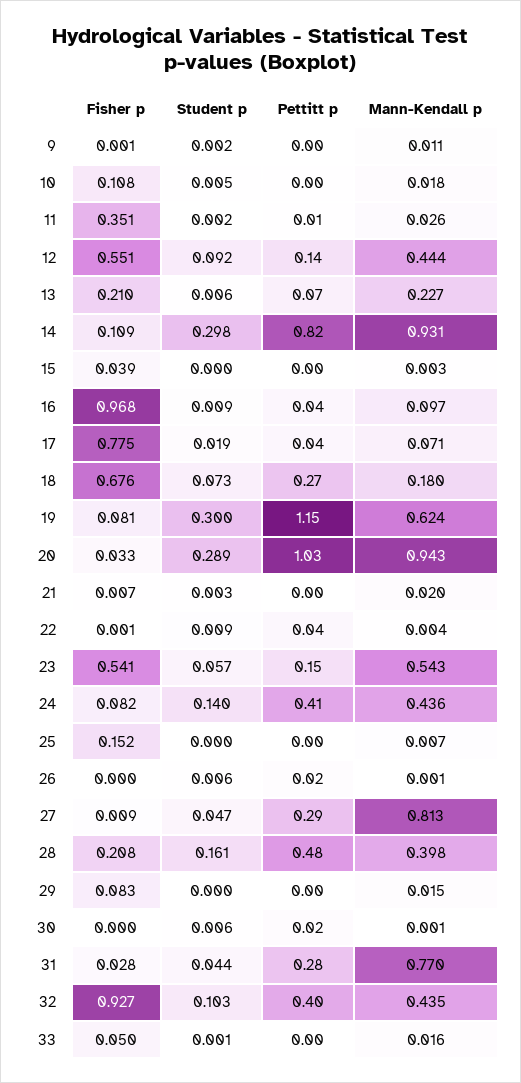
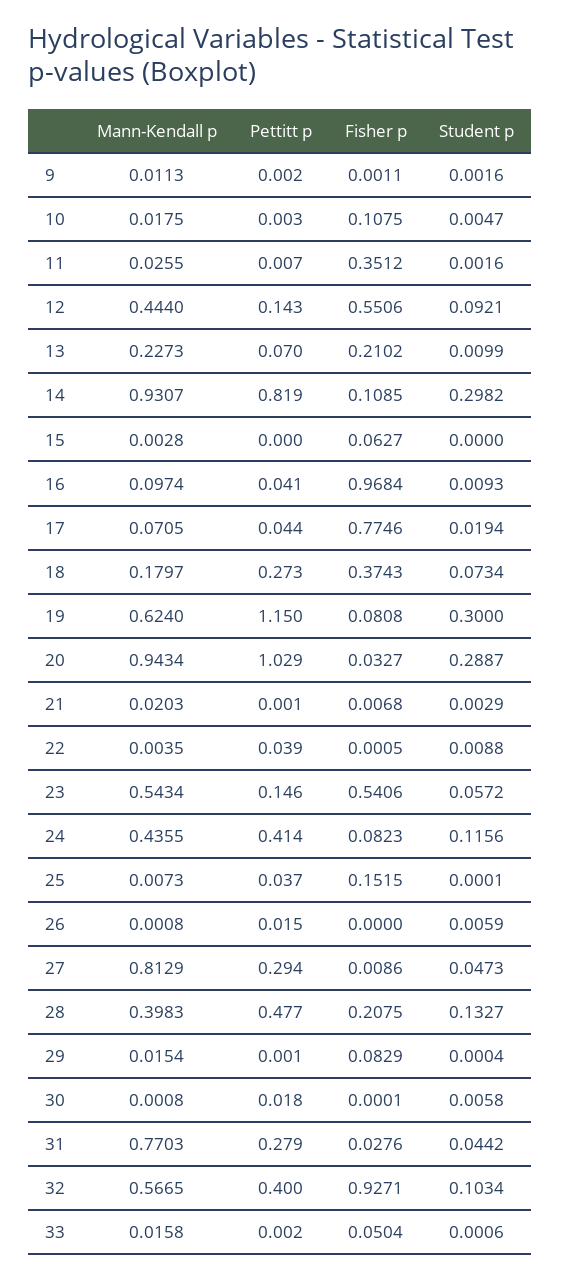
Student p, 13: 0.006 -> 0.0099
Fisher p, 15: 0.039 -> 0.0627
Fisher p, 18: 0.676 -> 0.3743
Student p, 24: 0.14 -> 0.1156
Pettitt p, 25: 0 -> 0.037
Student p, 28: 0.161 -> 0.1327
Mann-Kendall p, 32: 0.435 -> 0.5665

